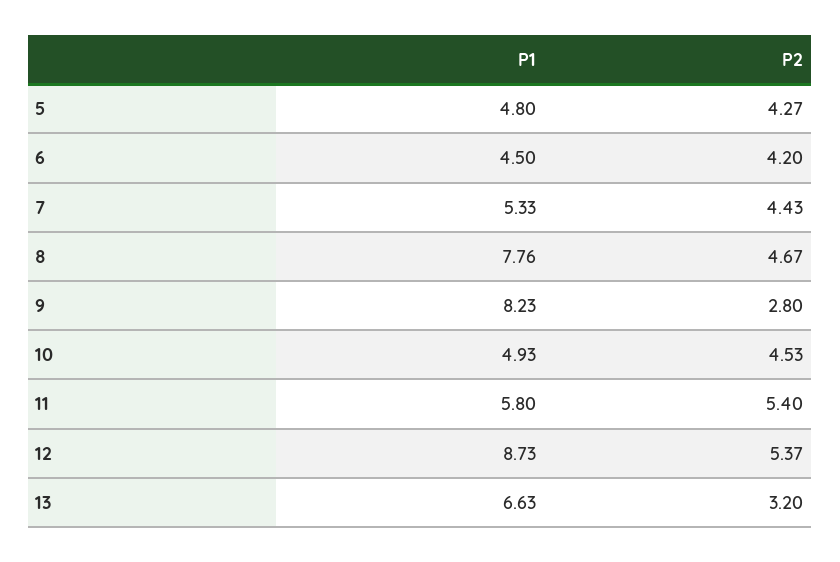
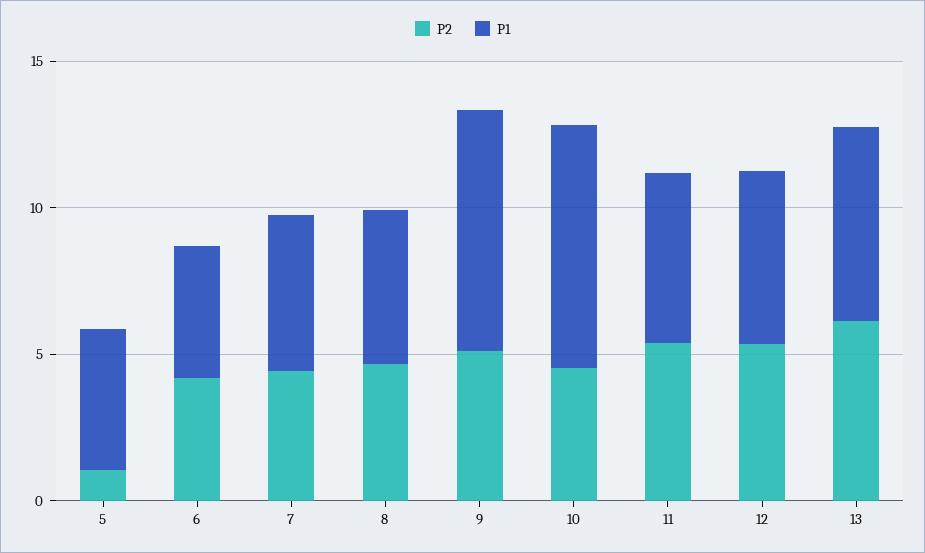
P2, 5: 4.27 -> 1
P1, 8: 7.76 -> 5
P2, 9: 2.8 -> 5
P1, 10: 4.93 -> 8
P1, 12: 8.73 -> 6
P2, 13: 3.2 -> 6

